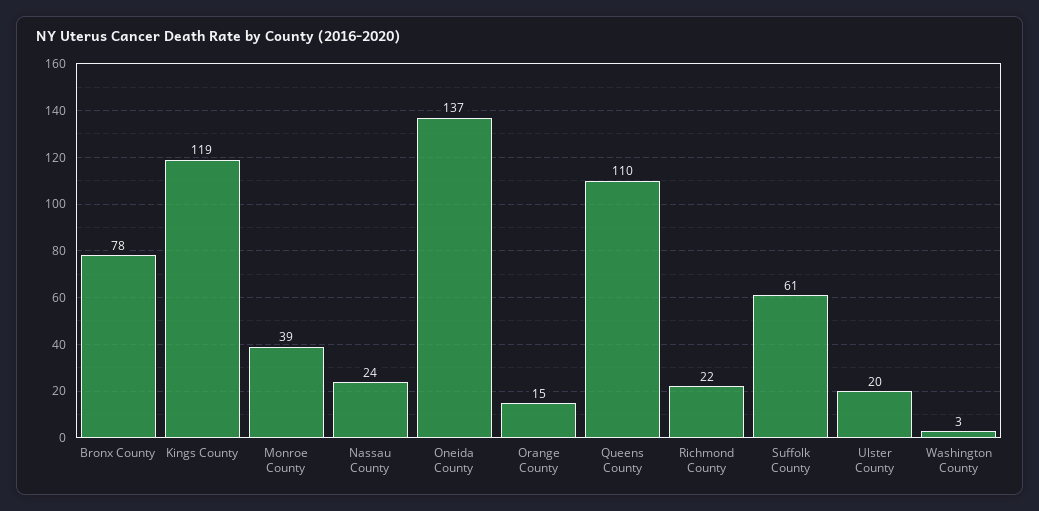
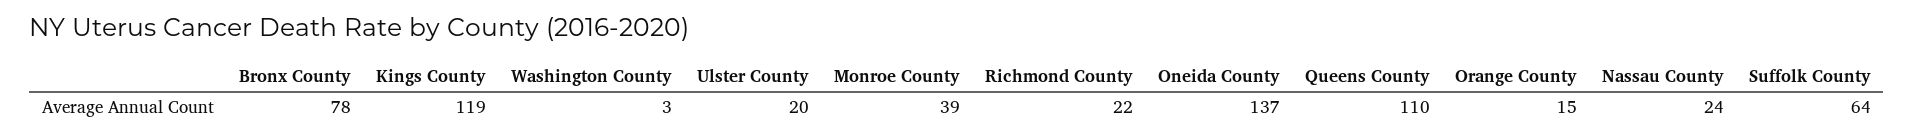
Suffolk County: 61 -> 64

